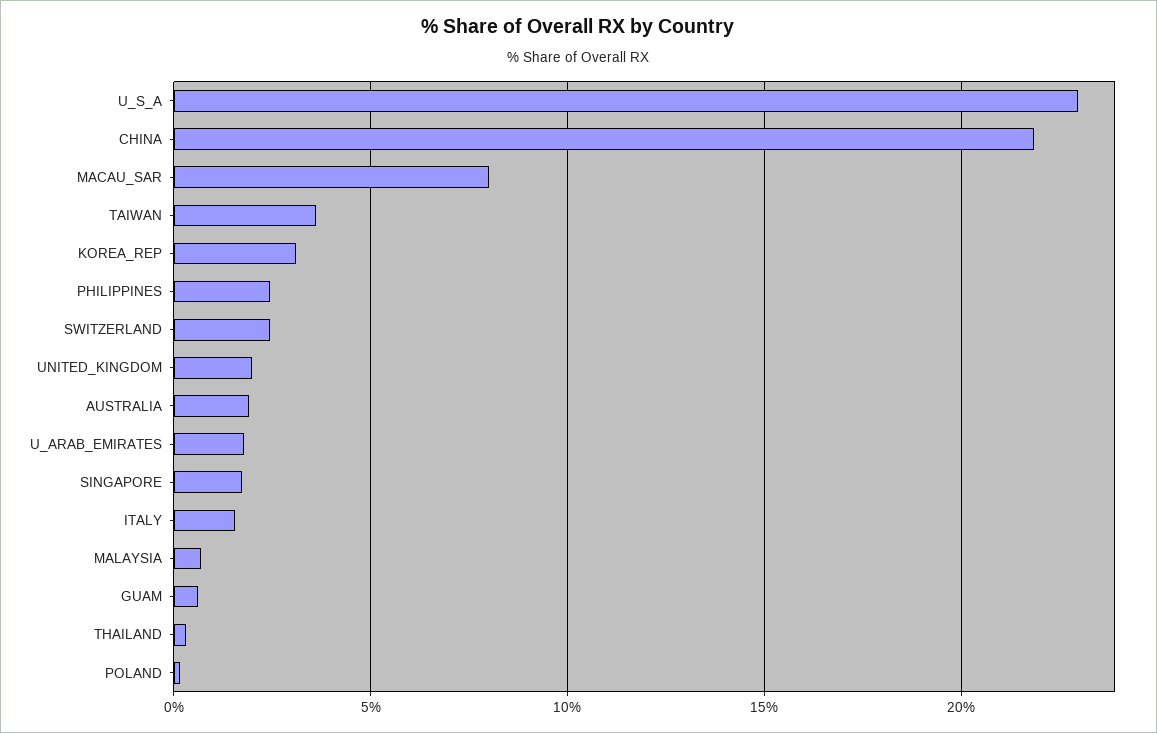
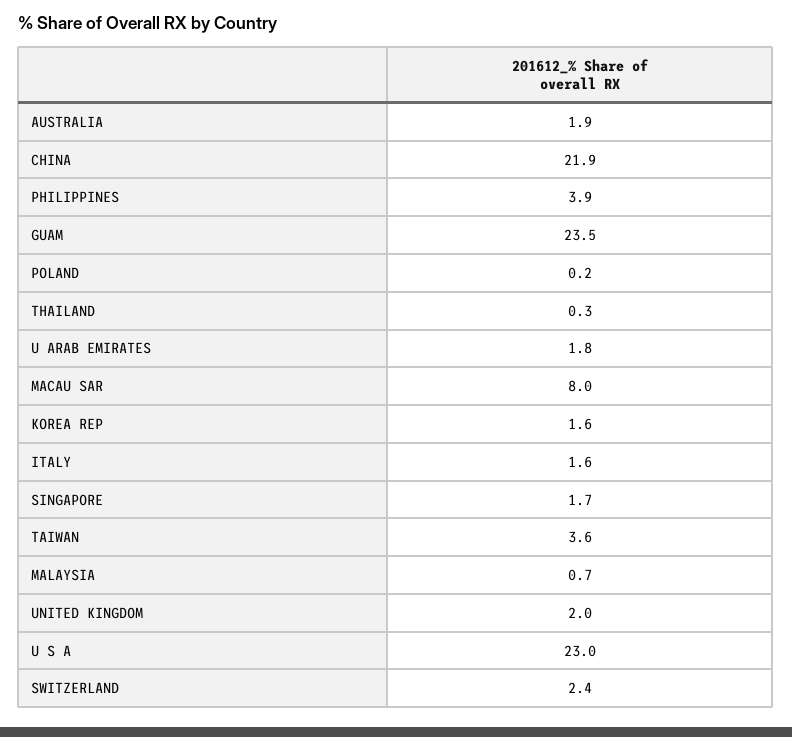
KOREA_REP: 3 -> 1.6
PHILIPPINES: 2.5 -> 3.9
GUAM: 0.5 -> 23.5

